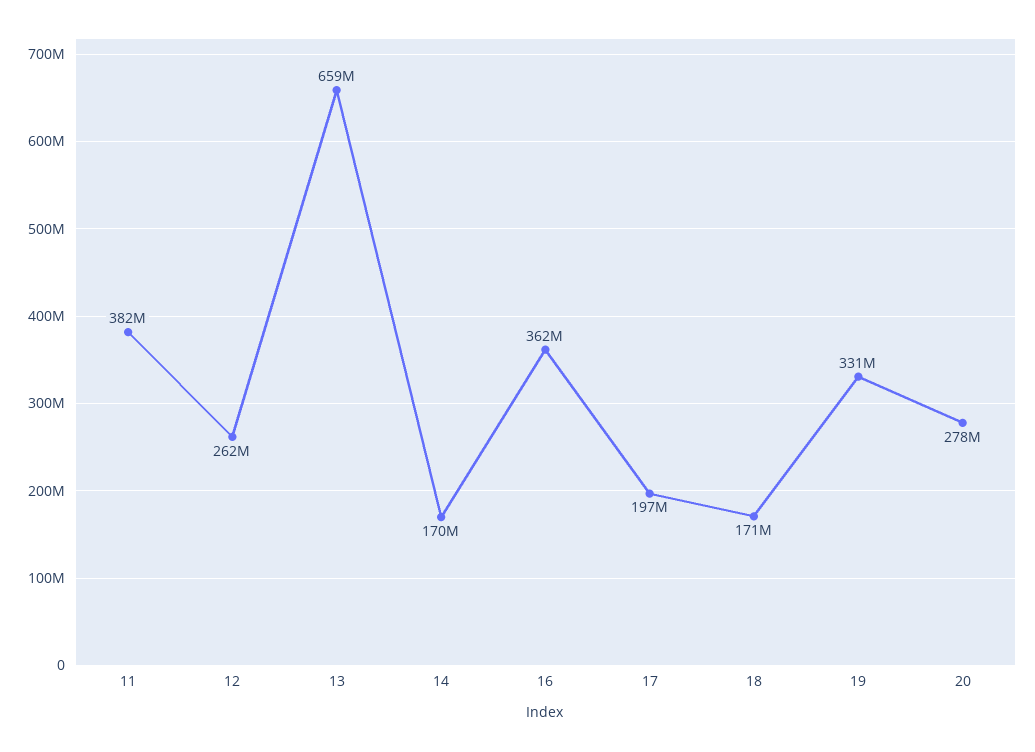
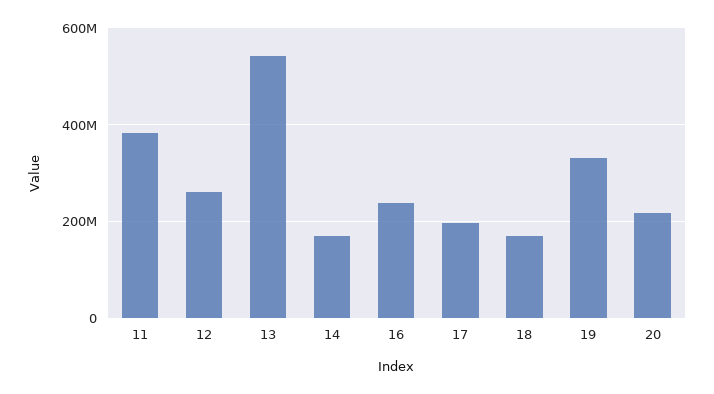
13: 659000000 -> 540000000
16: 362000000 -> 240000000
20: 278000000 -> 220000000

